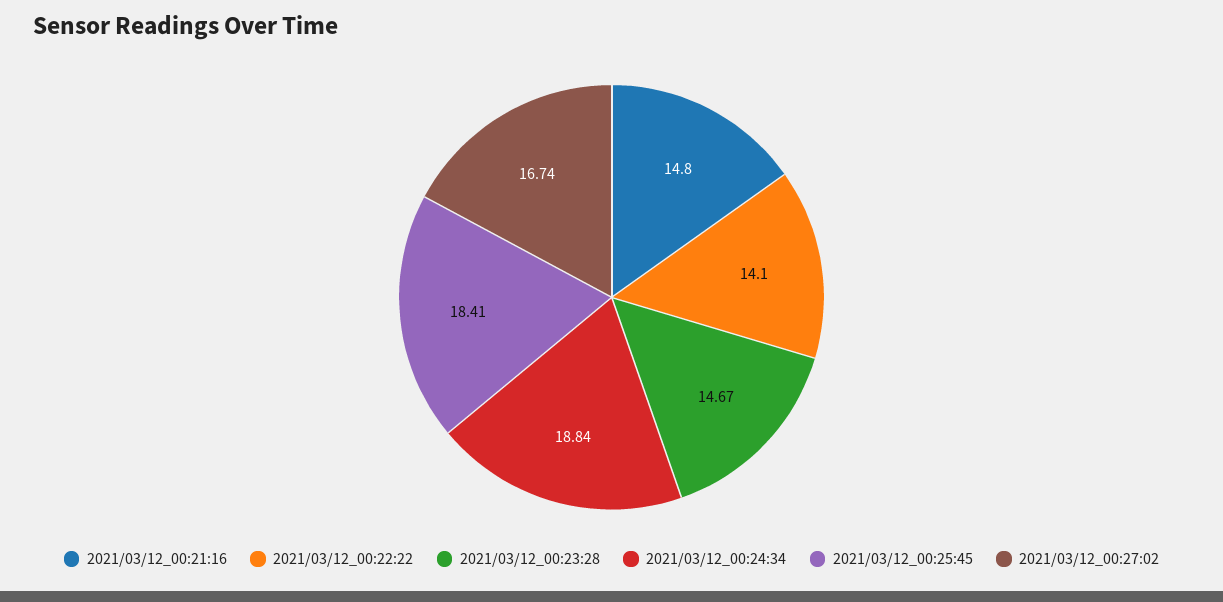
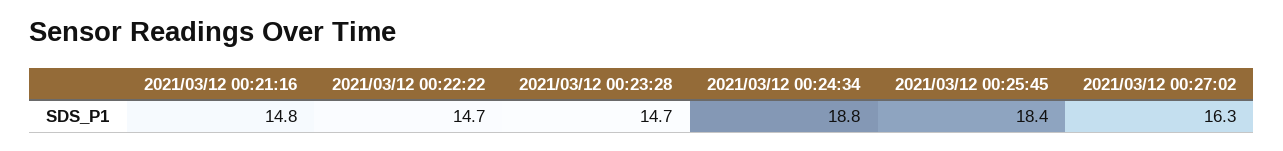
2021/03/12_00:22:22: 14.1 -> 14.7
2021/03/12_00:27:02: 16.74 -> 16.3

